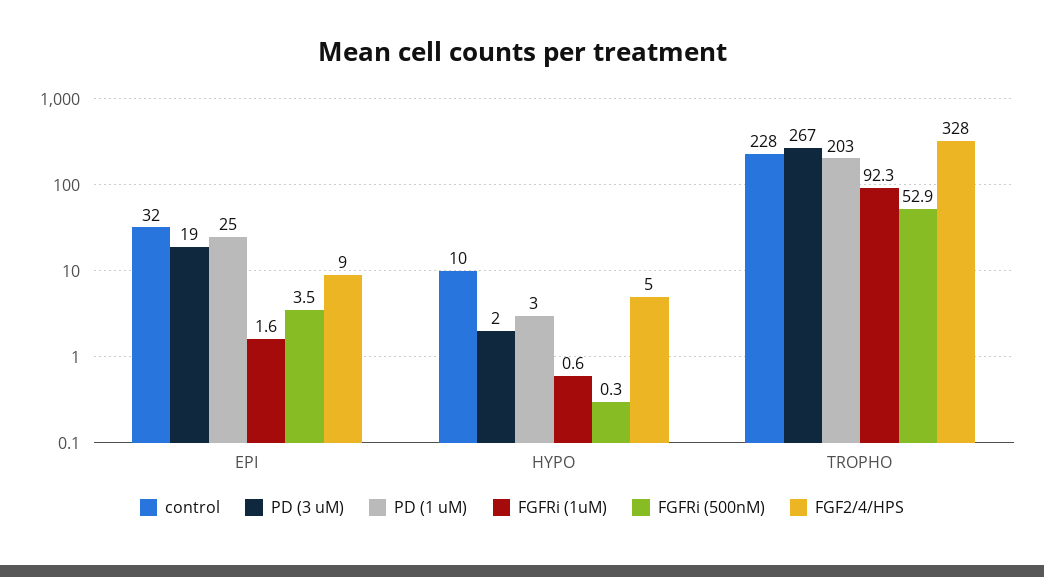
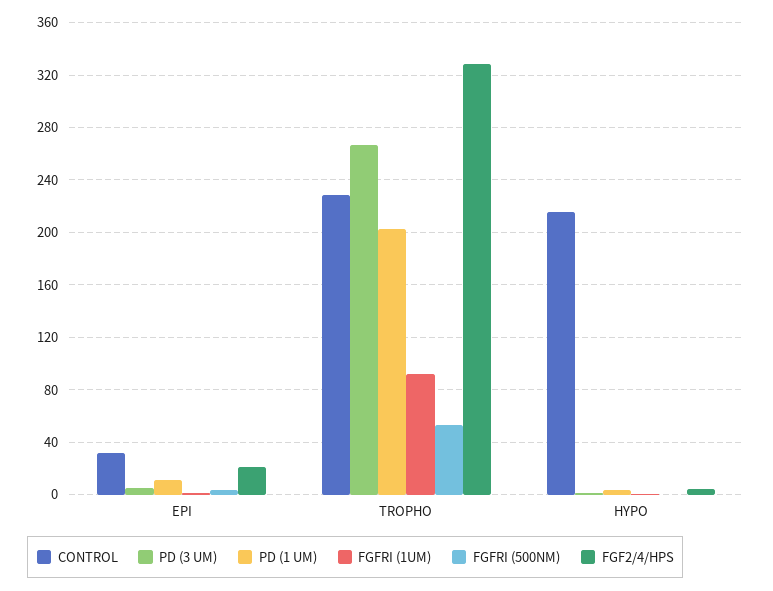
PD (3 uM), EPI: 19 -> 5
PD (1 uM), EPI: 25 -> 10
FGF2/4/HPS, EPI: 9 -> 20
control, HYPO: 10 -> 215

